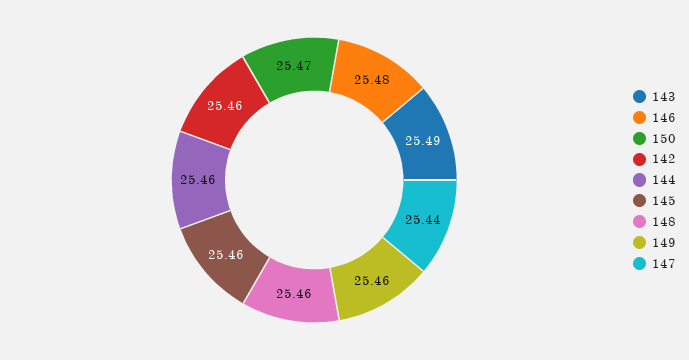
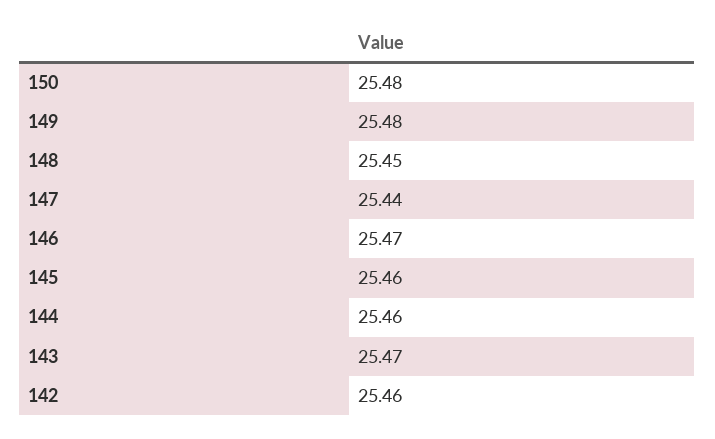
143: 25.49 -> 25.47
146: 25.48 -> 25.47
150: 25.47 -> 25.48
148: 25.46 -> 25.45
149: 25.46 -> 25.48

